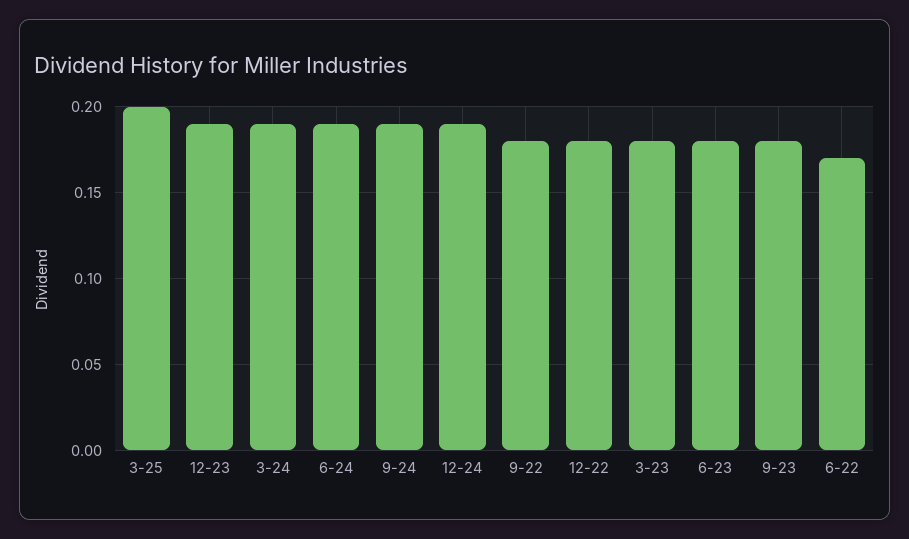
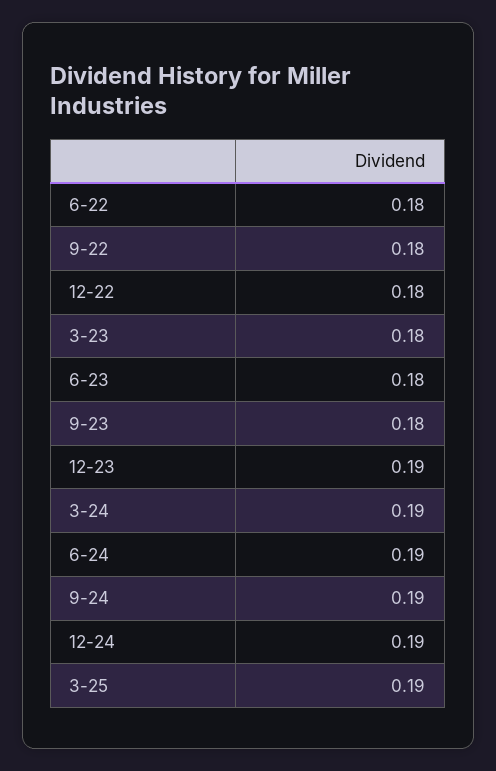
3-25: 0.2 -> 0.19
6-22: 0.17 -> 0.18

